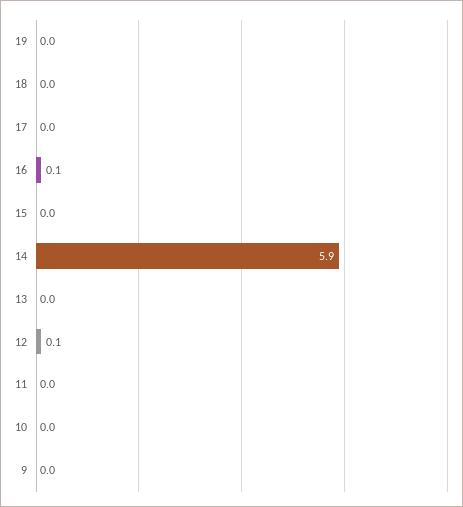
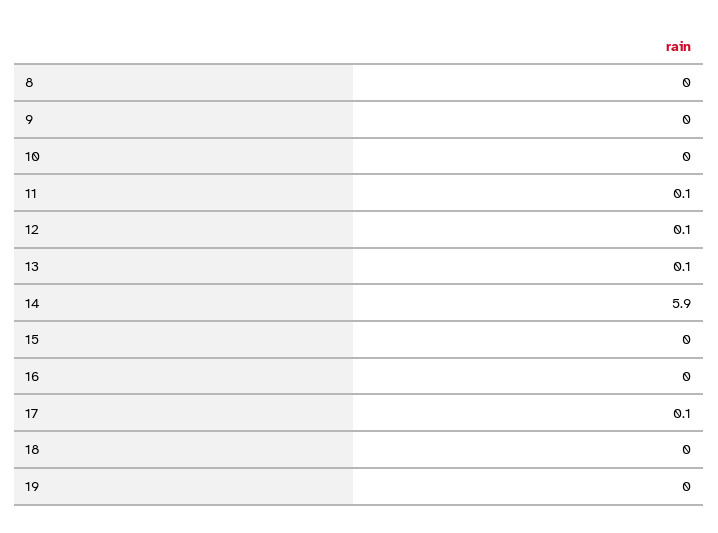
17: 0 -> 0.1
16: 0.1 -> 0
13: 0 -> 0.1
11: 0 -> 0.1
8: none -> 0

